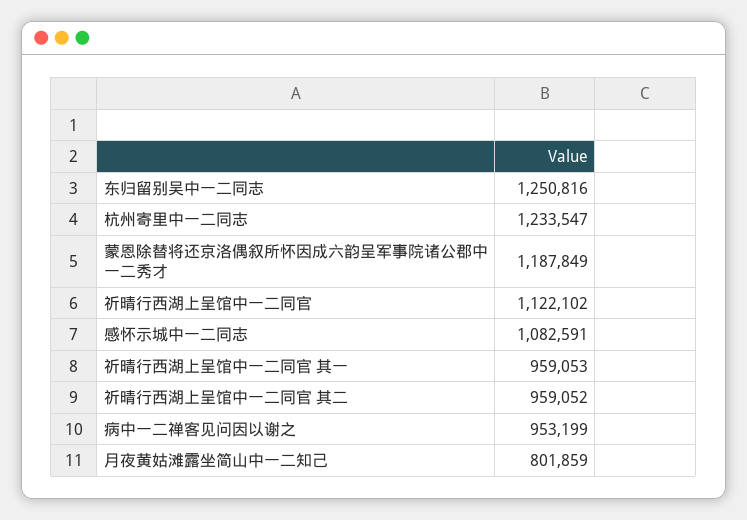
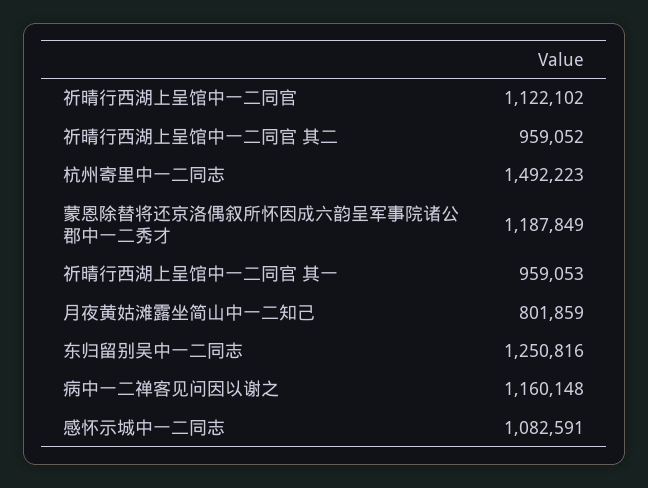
杭州寄里中一二同志: 1233547 -> 1492223
病中一二禅客见问因以谢之: 953199 -> 1160148

